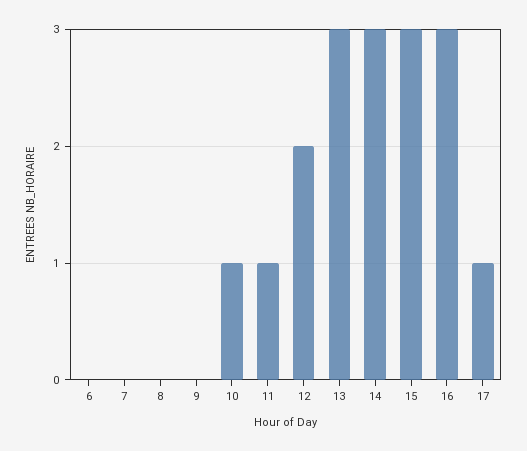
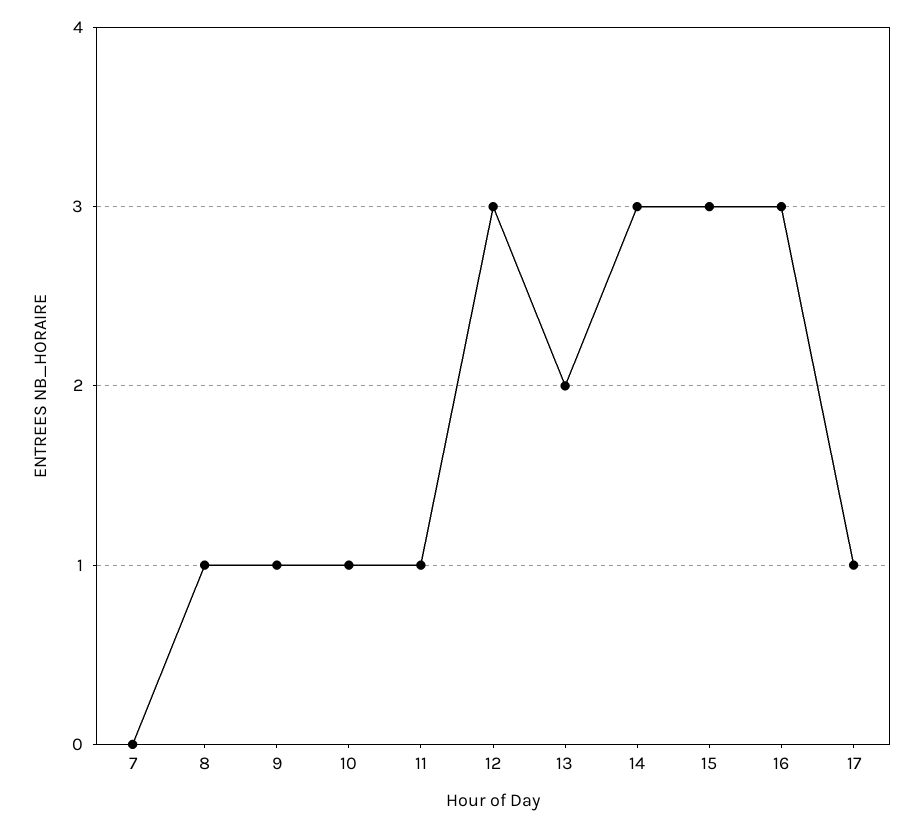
6: 0 -> none
8: 0 -> 1
9: 0 -> 1
12: 2 -> 3
13: 3 -> 2

